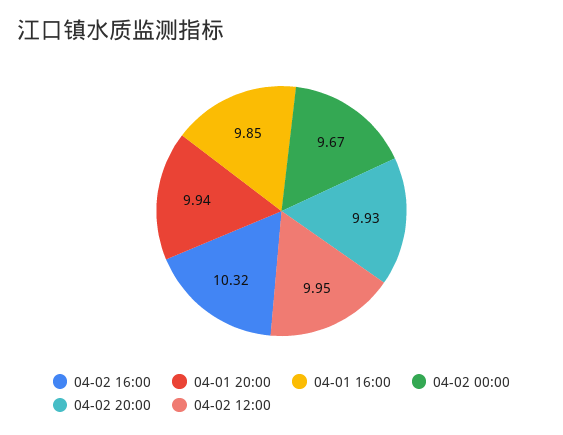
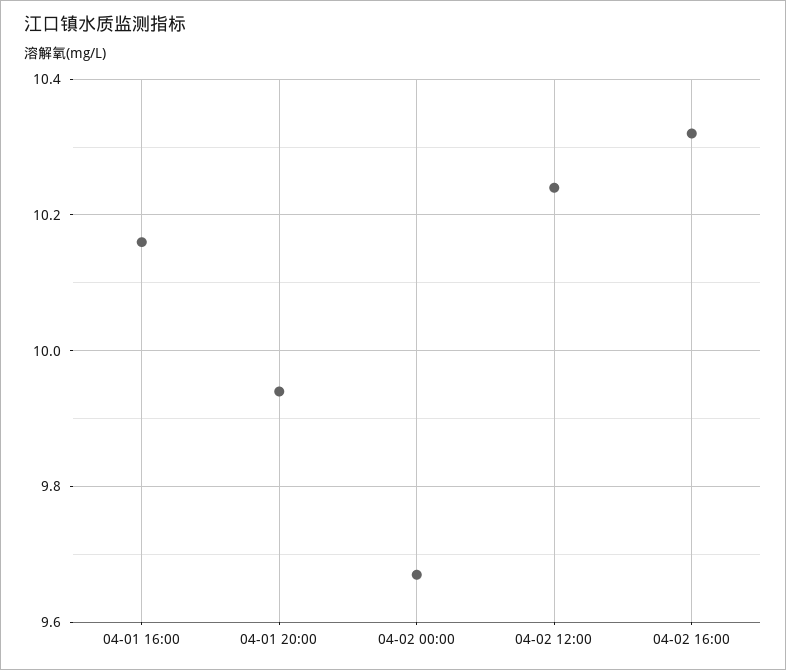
04-01 16:00: 9.85 -> 10.15
04-02 20:00: 9.93 -> none
04-02 12:00: 9.95 -> 10.25

